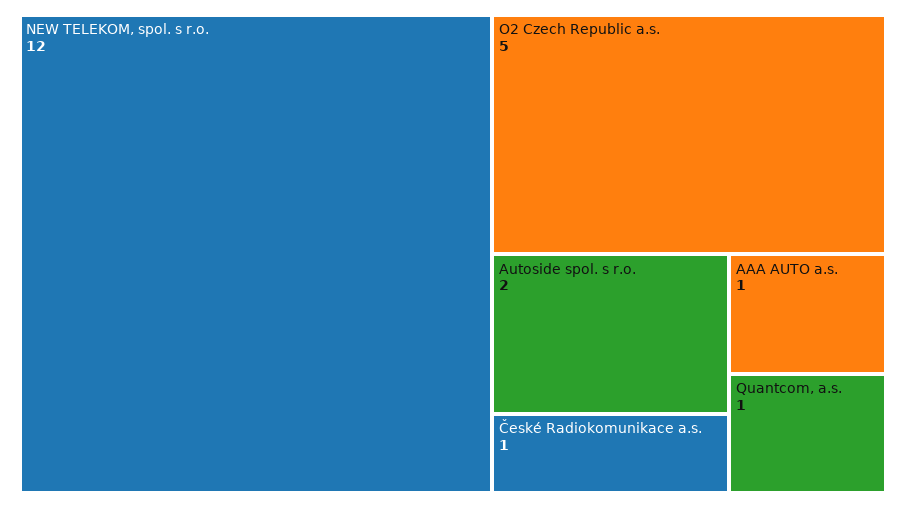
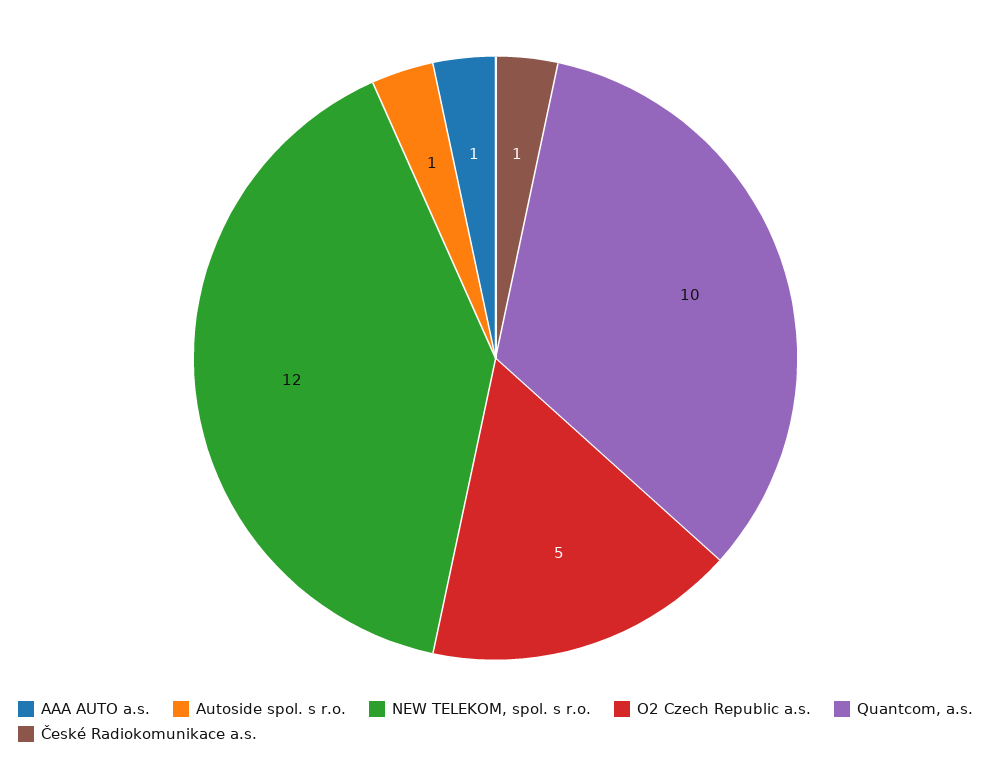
Autoside spol. s r.o.: 2 -> 1
Quantcom, a.s.: 1 -> 10

